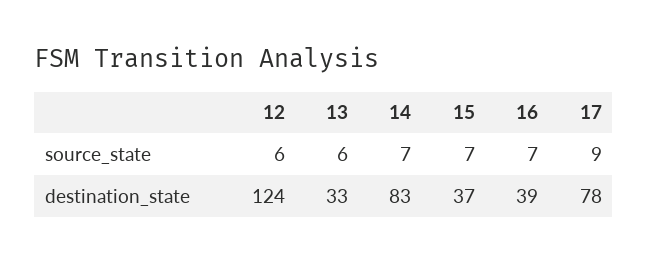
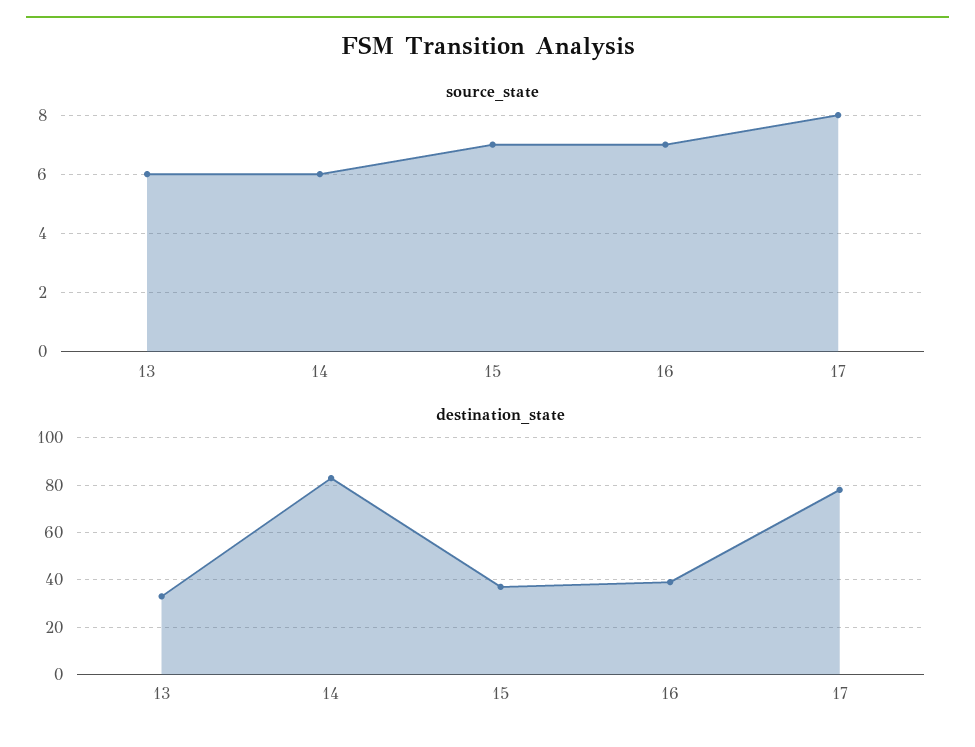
source_state, 12: 6 -> none
source_state, 14: 7 -> 6
source_state, 17: 9 -> 8
destination_state, 12: 124 -> none

